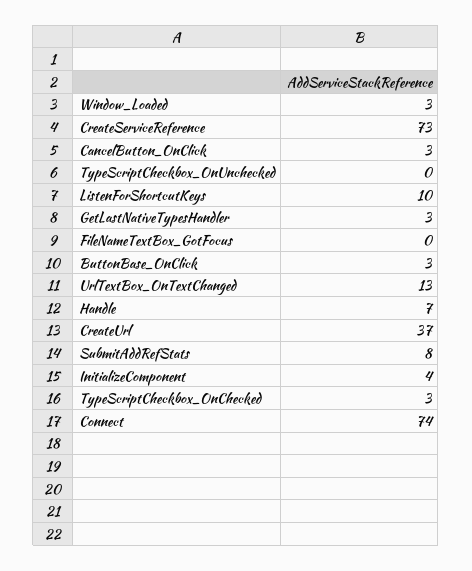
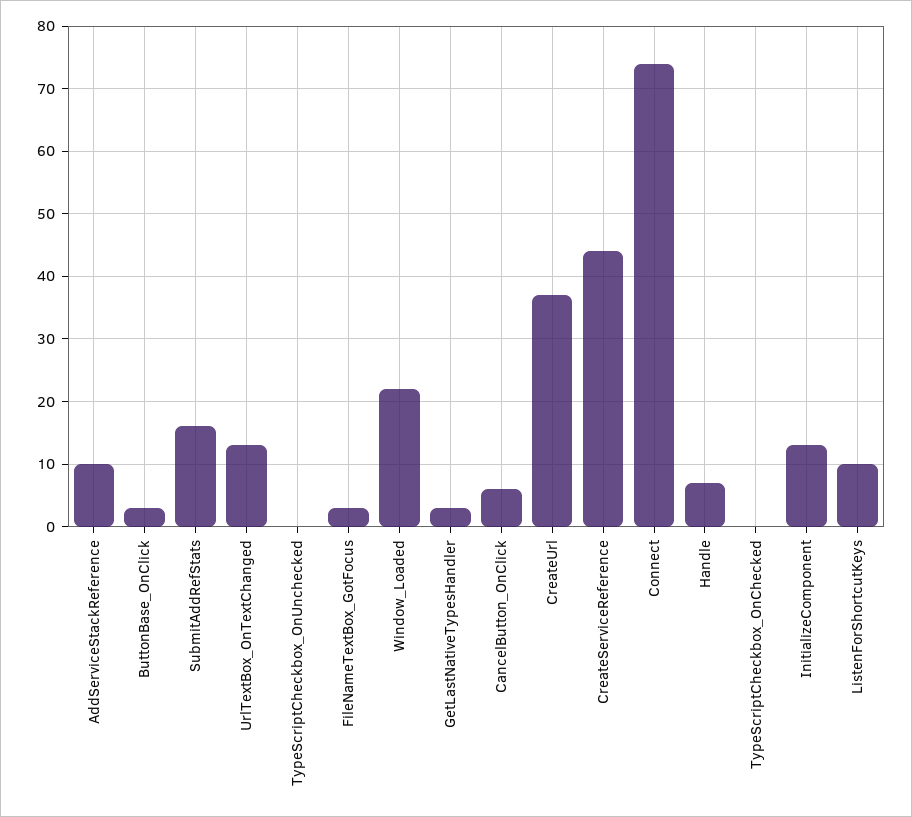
Window_Loaded: 3 -> 22
CreateServiceReference: 73 -> 44
CancelButton_OnClick: 3 -> 6
FileNameTextBox_GotFocus: 0 -> 3
SubmitAddRefStats: 8 -> 16
InitializeComponent: 4 -> 13
TypeScriptCheckbox_OnChecked: 3 -> 0
AddServiceStackReference: none -> 10

